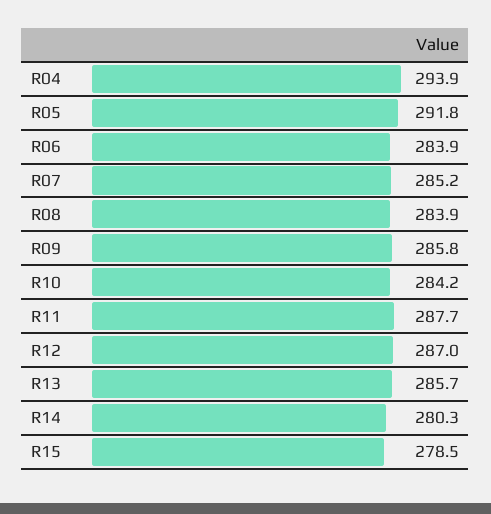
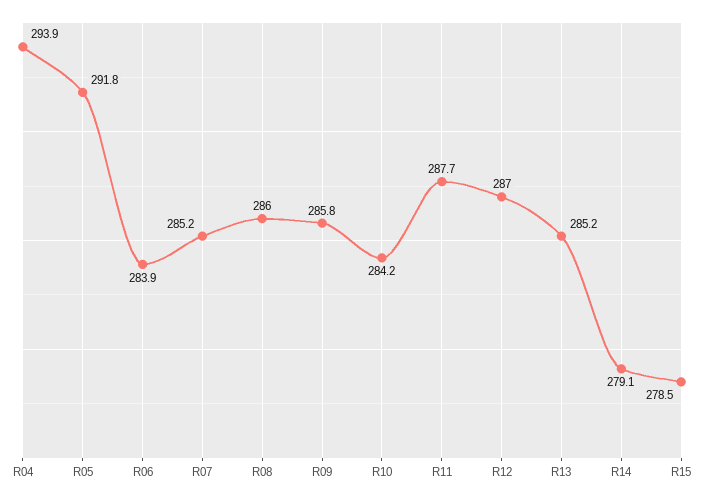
R08: 283.9 -> 286
R13: 285.7 -> 285.2
R14: 280.3 -> 279.1

